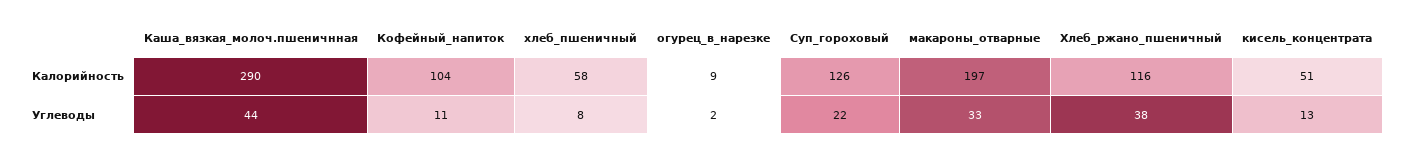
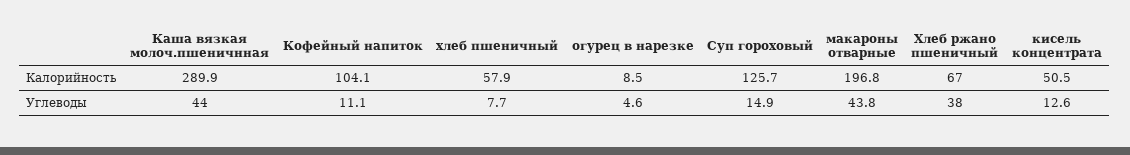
Хлеб_ржано_пшеничный, Калорийность: 116 -> 67
огурец_в_нарезке, Углеводы: 2 -> 4.6
Суп_гороховый, Углеводы: 22 -> 14.9
макароны_отварные, Углеводы: 33 -> 43.8

